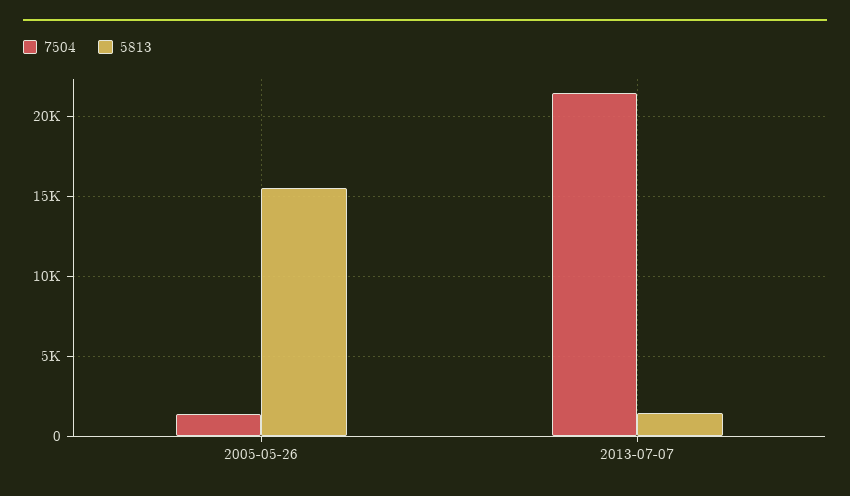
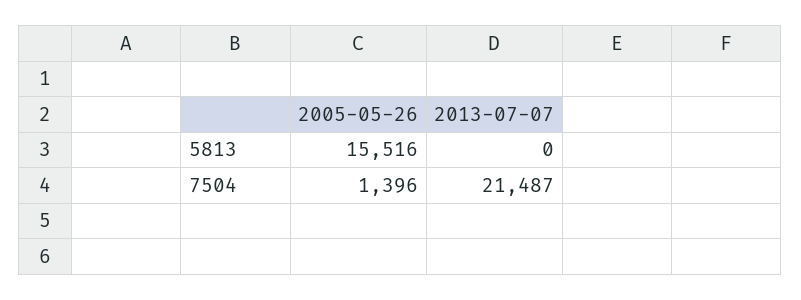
5813, 2013-07-07: 1500 -> 0

